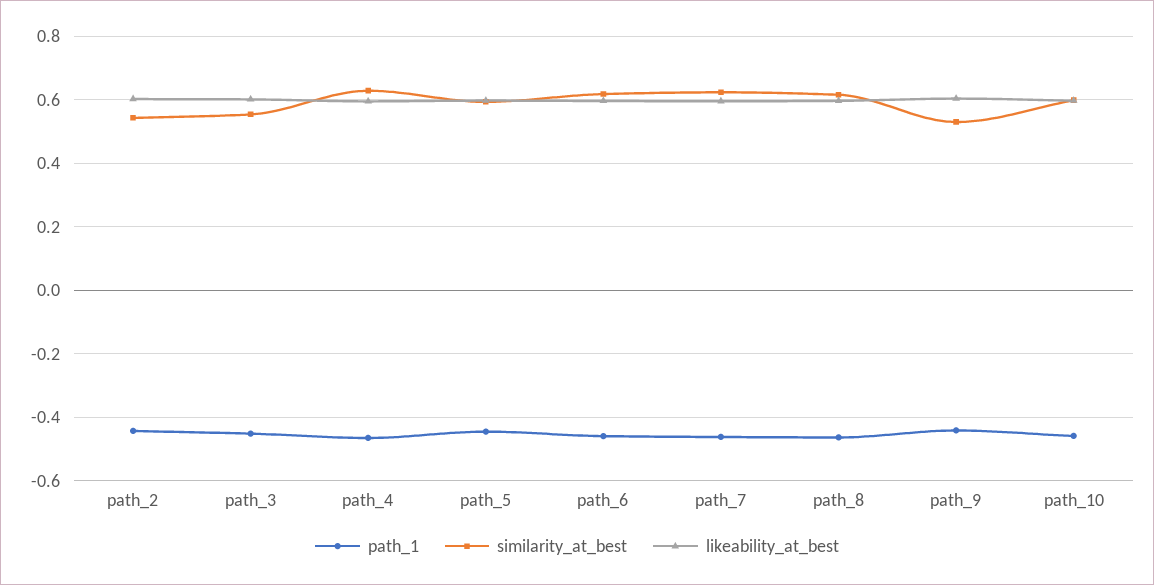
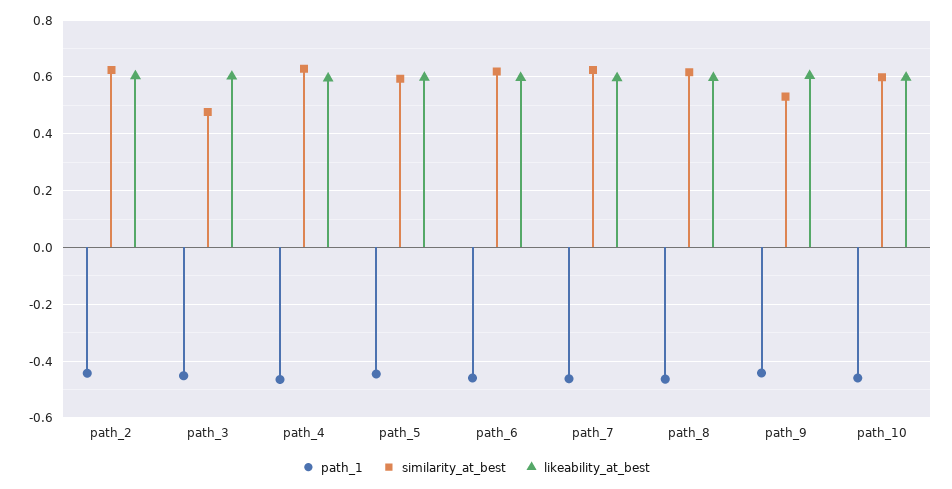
similarity_at_best, path_2: 0.54 -> 0.625
similarity_at_best, path_3: 0.56 -> 0.475

